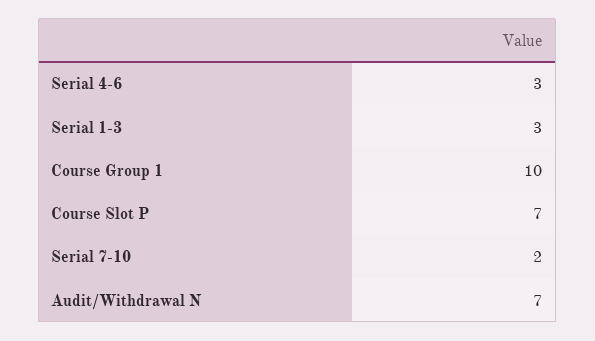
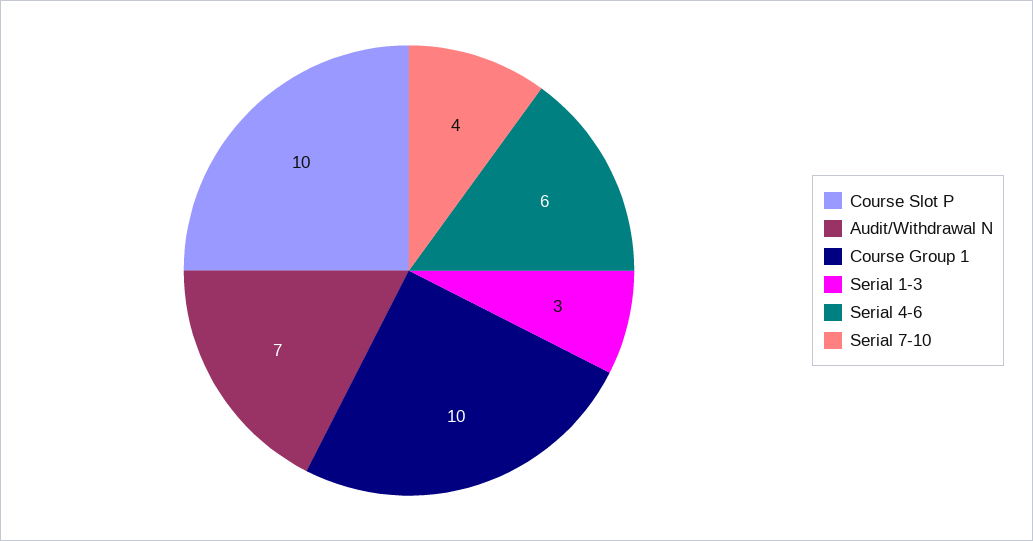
Serial 4-6: 3 -> 6
Course Slot P: 7 -> 10
Serial 7-10: 2 -> 4

